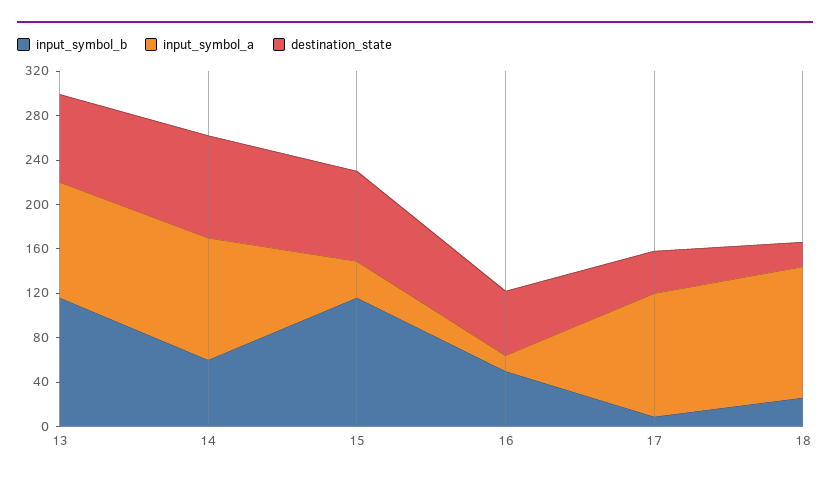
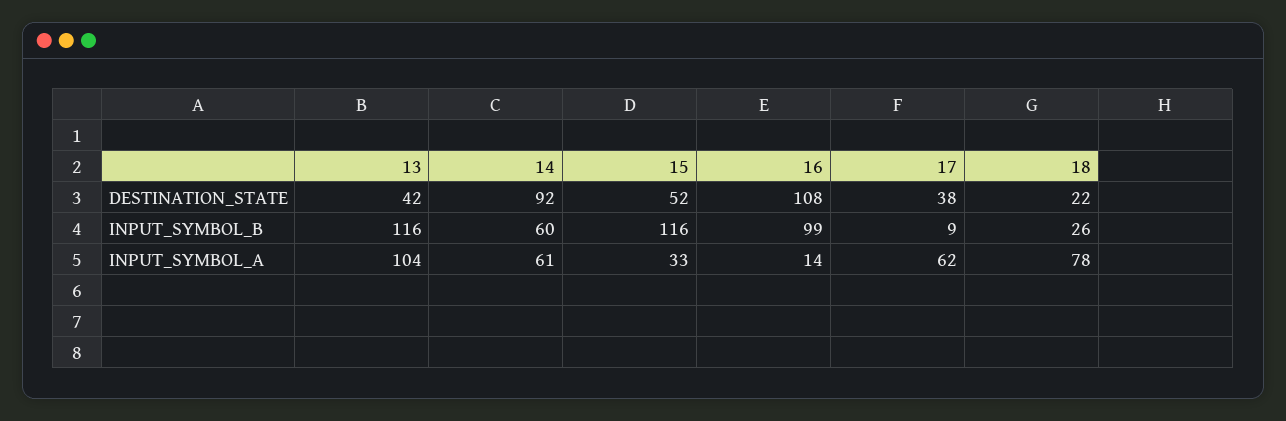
destination_state, 13: 80 -> 42
input_symbol_a, 14: 110 -> 61
destination_state, 15: 80 -> 52
input_symbol_b, 16: 50 -> 99
destination_state, 16: 60 -> 108
input_symbol_a, 17: 110 -> 62
input_symbol_a, 18: 120 -> 78

